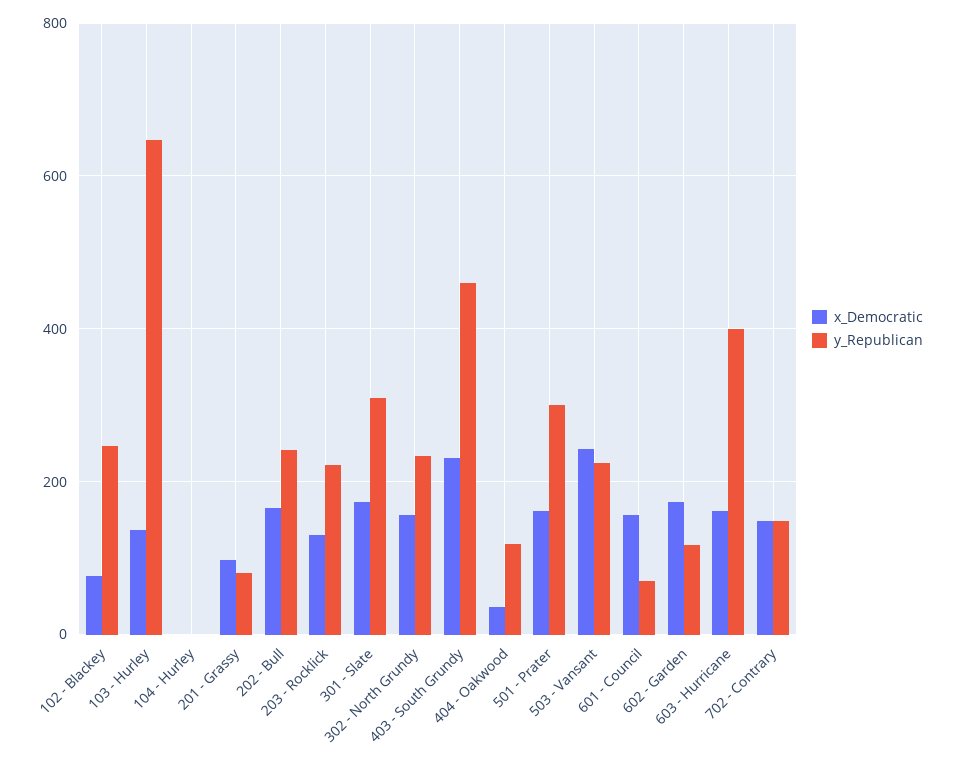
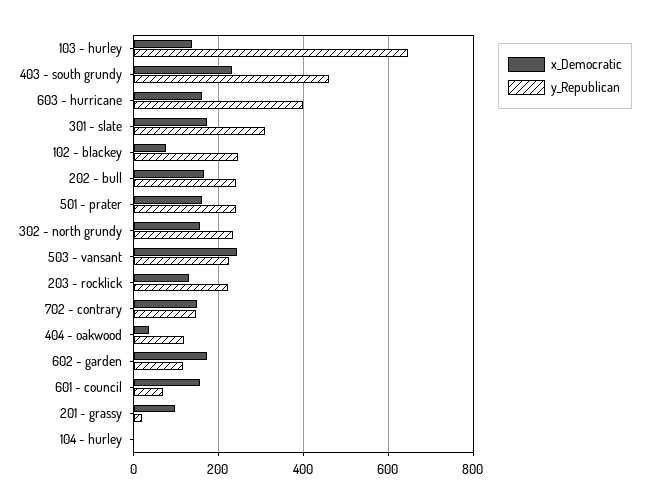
y_Republican, 201 - Grassy: 80 -> 20
y_Republican, 501 - Prater: 300 -> 240

